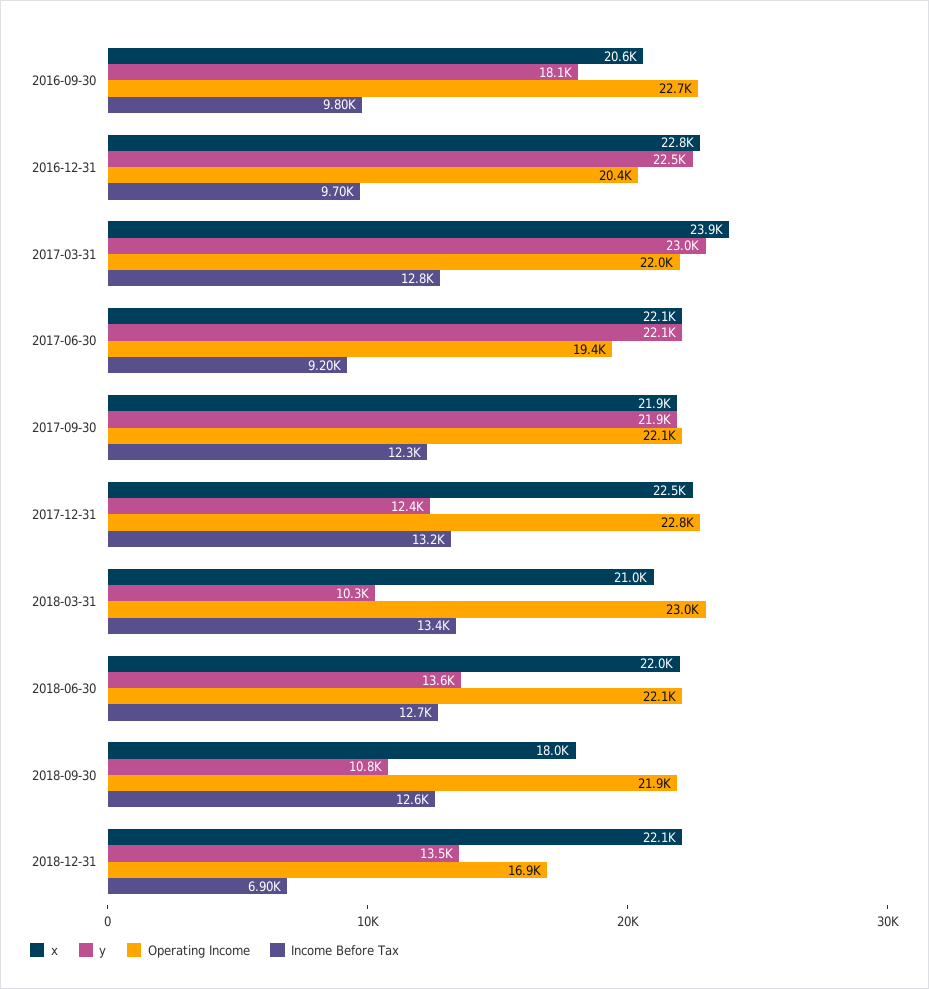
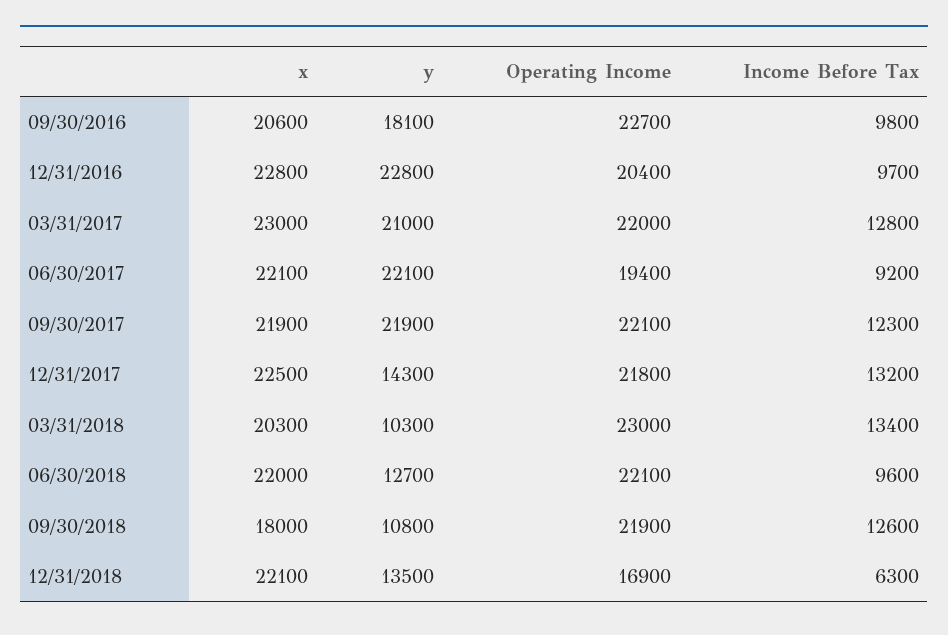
y, 2016-12-31: 22500 -> 22800
x, 2017-03-31: 23900 -> 23000
y, 2017-03-31: 23000 -> 21000
y, 2017-12-31: 12400 -> 14300
Operating Income, 2017-12-31: 22800 -> 21800
x, 2018-03-31: 21000 -> 20300
y, 2018-06-30: 13600 -> 12700
Income Before Tax, 2018-06-30: 12700 -> 9600
Income Before Tax, 2018-12-31: 6900 -> 6300

